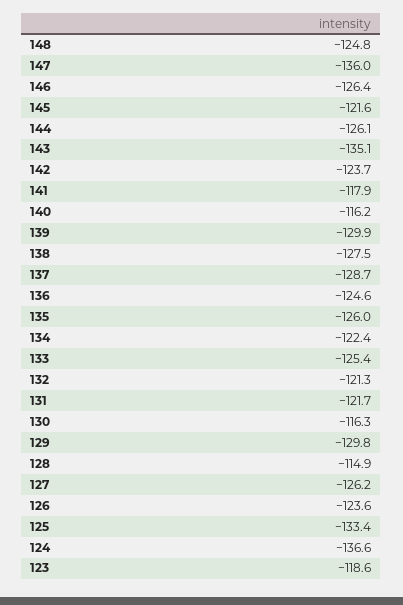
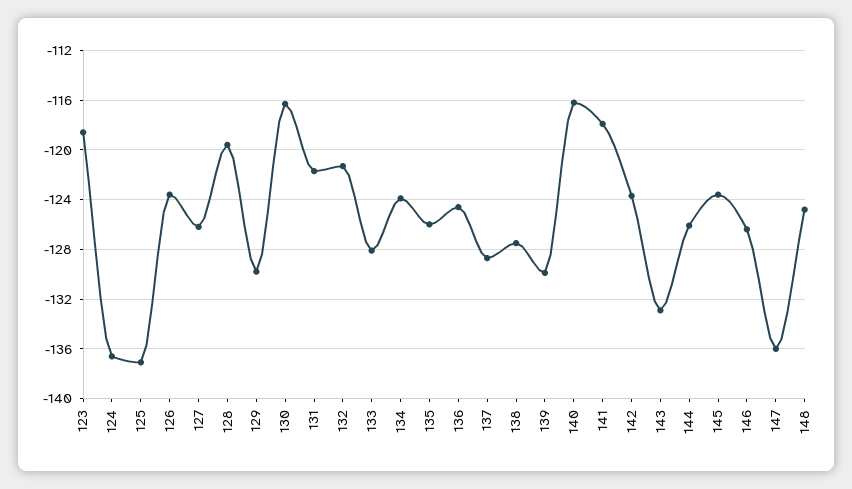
145: -121.6 -> -123.5
143: -135.1 -> -133
134: -122.4 -> -124
133: -125.4 -> -128
128: -114.9 -> -119.5
125: -133.4 -> -137

